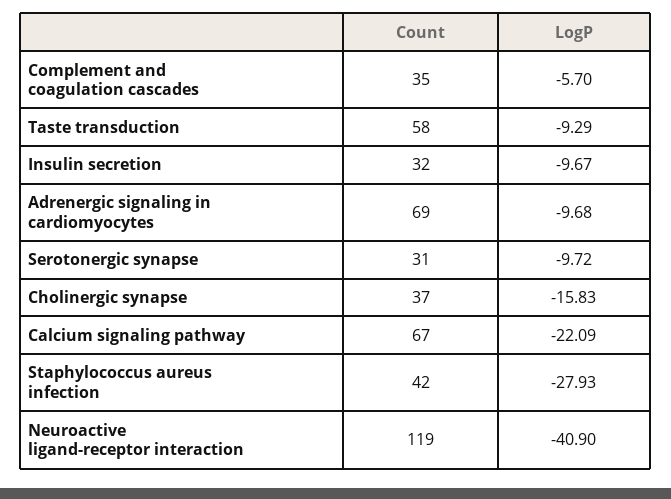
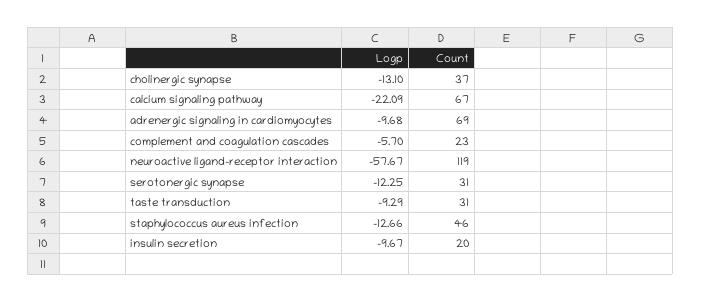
Count, Complement and coagulation cascades: 35 -> 23
Count, Taste transduction: 58 -> 31
Count, Insulin secretion: 32 -> 20
LogP, Serotonergic synapse: -9.72 -> -12.25
LogP, Cholinergic synapse: -15.83 -> -13.1
Count, Staphylococcus aureus infection: 42 -> 46
LogP, Staphylococcus aureus infection: -27.93 -> -12.66
LogP, Neuroactive ligand-receptor interaction: -40.9 -> -57.67

